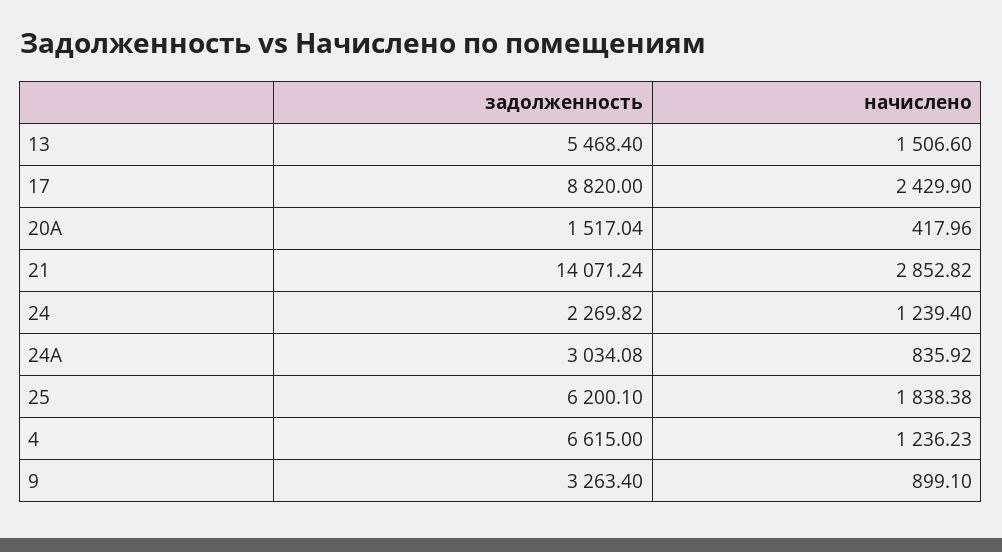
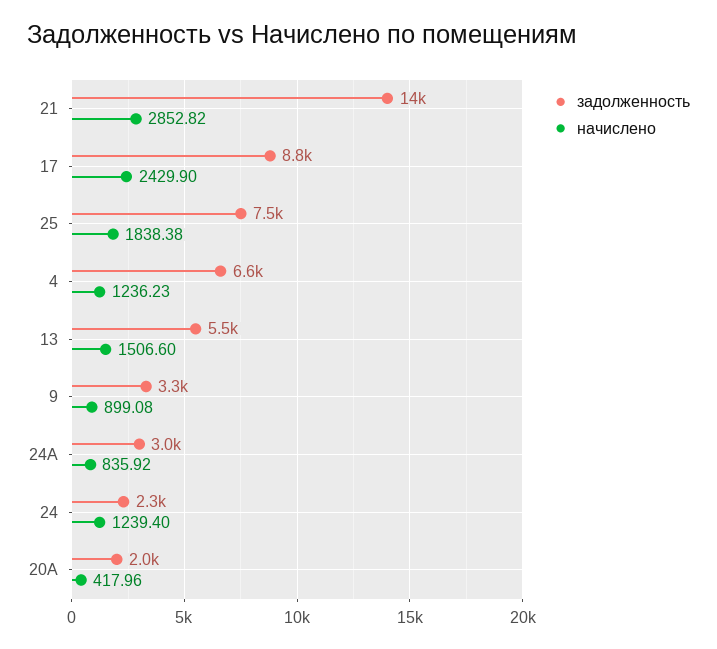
задолженность, 20А: 1517.04 -> 2000
задолженность, 25: 6200.1 -> 7500
начислено, 9: 899.1 -> 899.08

